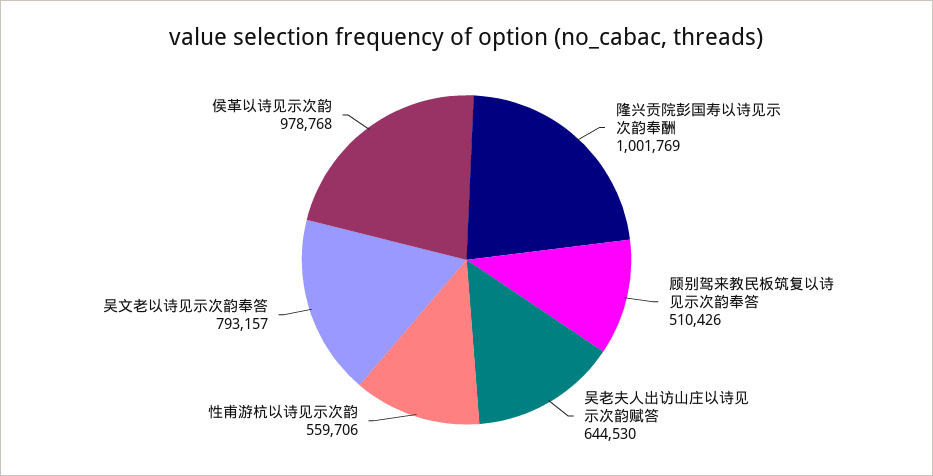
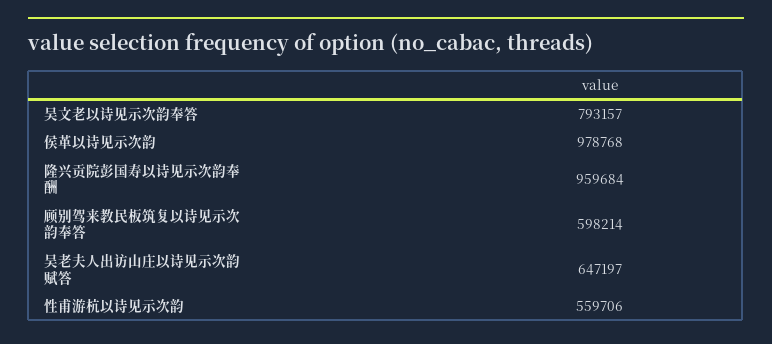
隆兴贡院彭国寿以诗见示次韵奉酬: 1001769 -> 959684
顾别驾来教民板筑复以诗见示次韵奉答: 510426 -> 598214
吴老夫人出访山庄以诗见示次韵赋答: 644530 -> 647197

